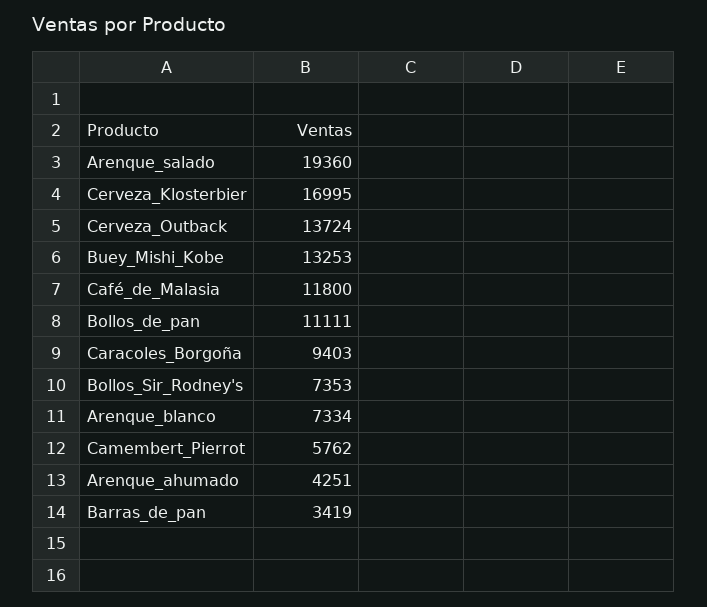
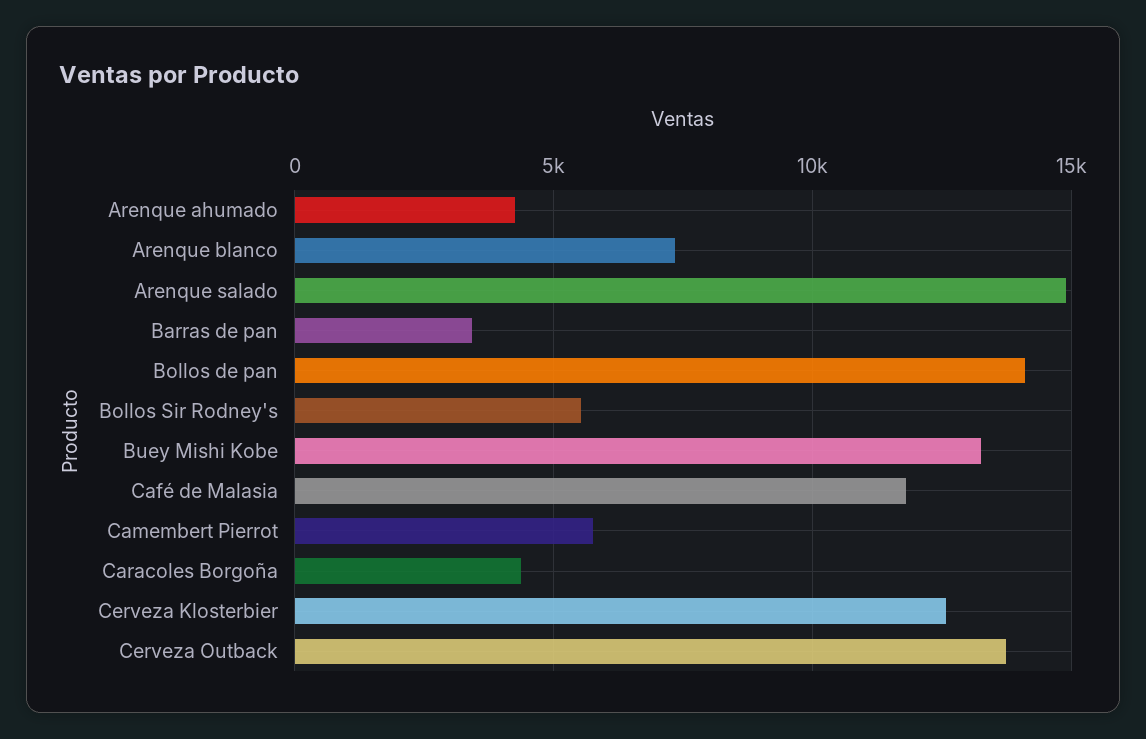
Arenque_salado: 19360 -> 15000
Cerveza_Klosterbier: 16995 -> 12500
Bollos_de_pan: 11111 -> 14000
Caracoles_Borgoña: 9403 -> 4500
Bollos_Sir_Rodney's: 7353 -> 5500

